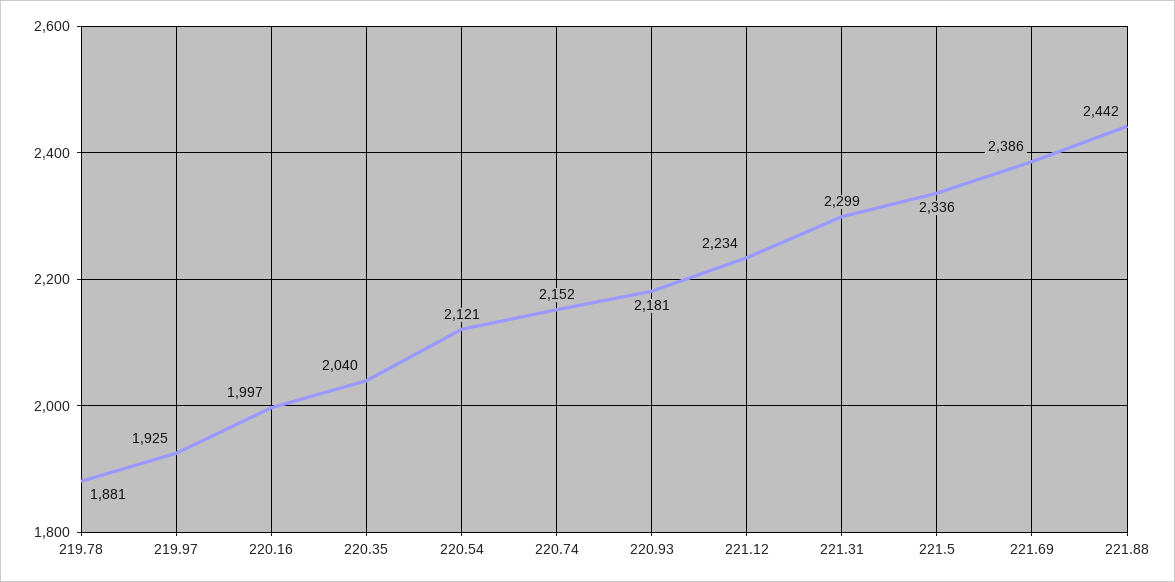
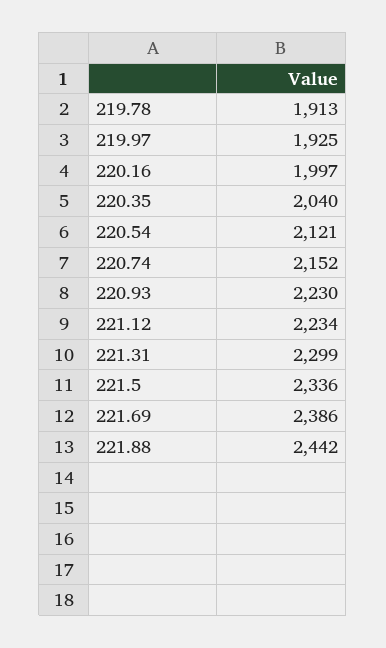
219.78: 1881 -> 1913
220.93: 2181 -> 2230

